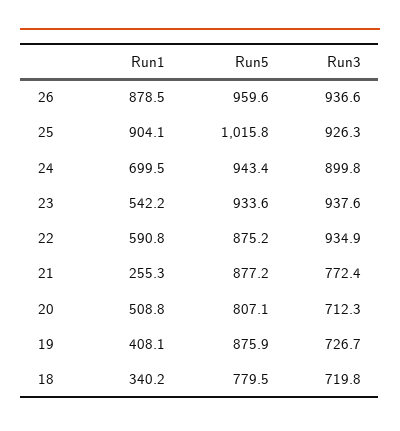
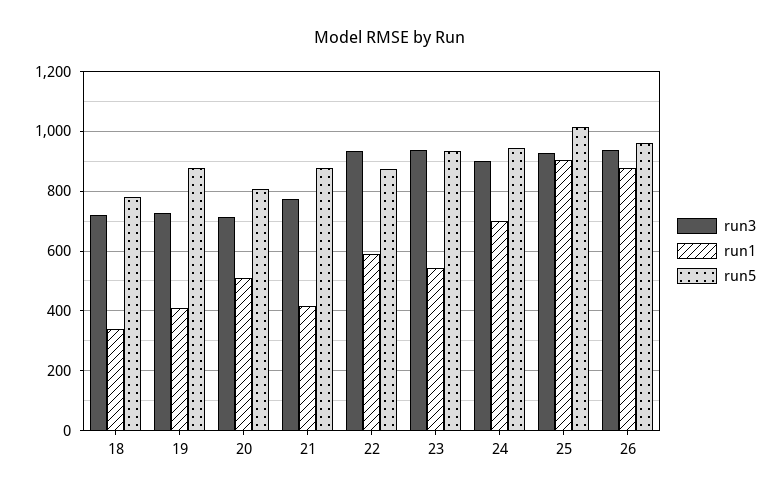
Run1, 21: 255.3 -> 425

